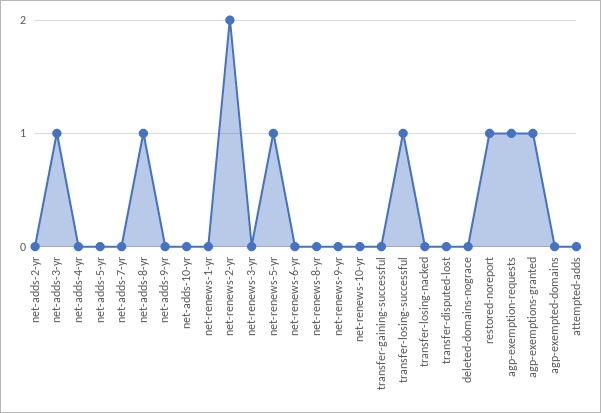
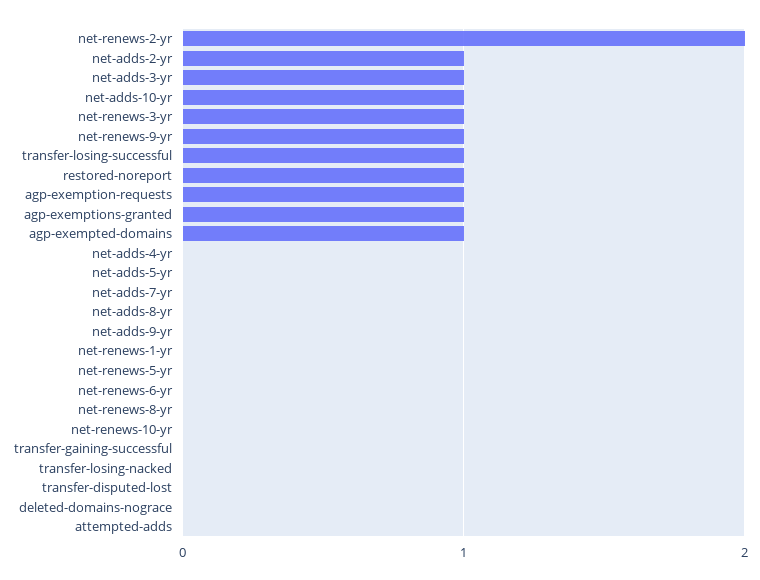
net-adds-2-yr: 0 -> 1
net-adds-8-yr: 1 -> 0
net-adds-10-yr: 0 -> 1
net-renews-3-yr: 0 -> 1
net-renews-5-yr: 1 -> 0
net-renews-9-yr: 0 -> 1
agp-exempted-domains: 0 -> 1

